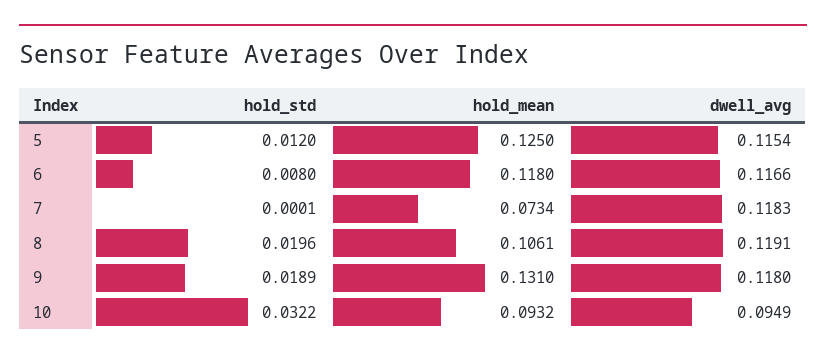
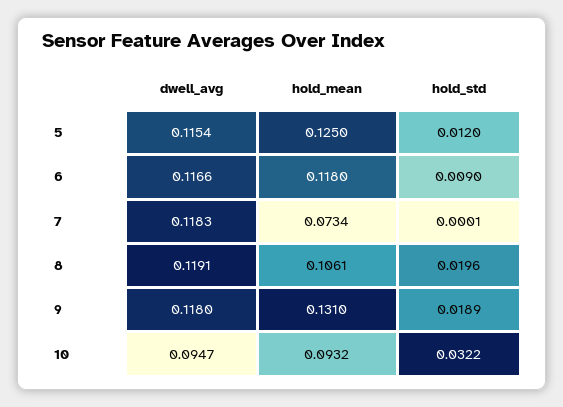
hold_std, 6: 0.008 -> 0.009
dwell_avg, 10: 0.0949 -> 0.0947

